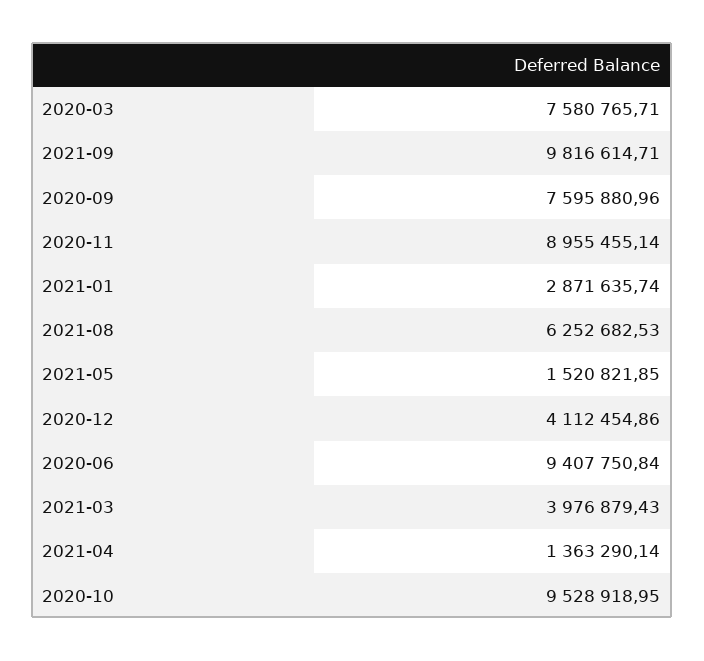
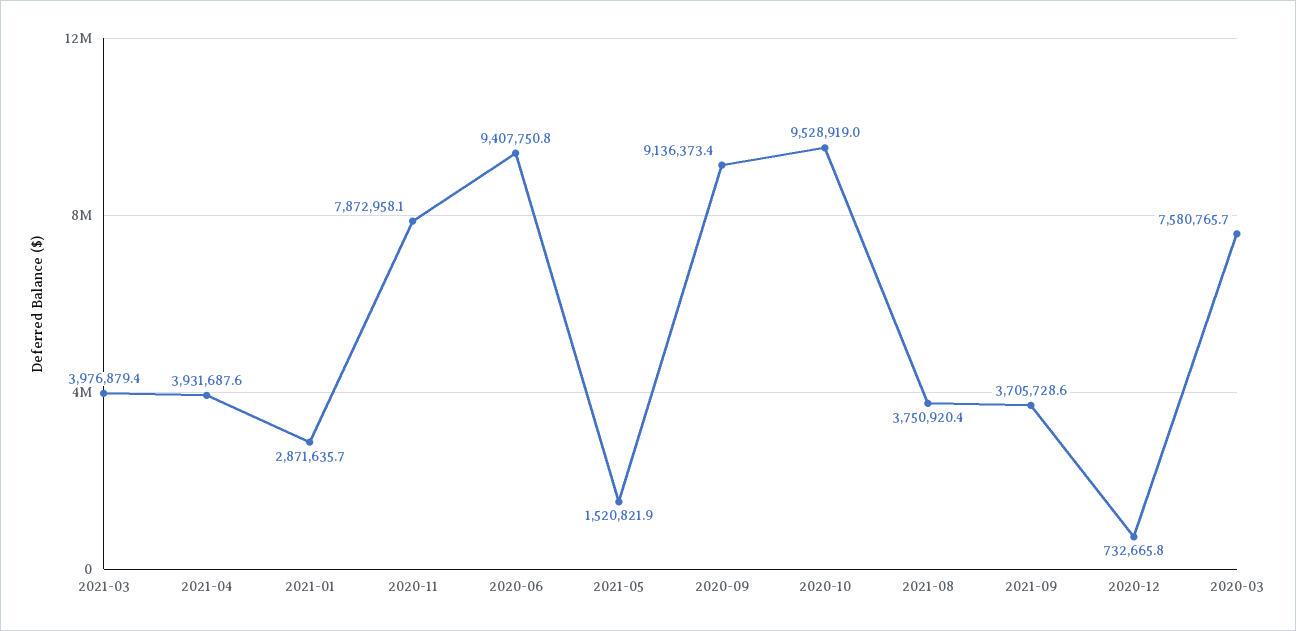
2021-09: 9816614.71 -> 3705728.6
2020-09: 7595880.96 -> 9136373.4
2020-11: 8955455.14 -> 7872958.1
2021-08: 6252682.53 -> 3750920.4
2020-12: 4112454.86 -> 732665.8
2021-04: 1363290.14 -> 3931687.6

